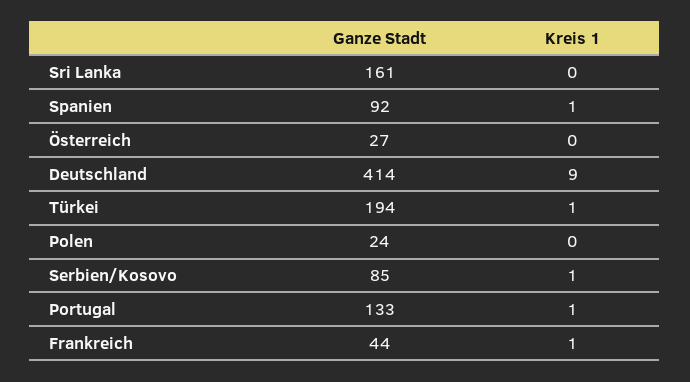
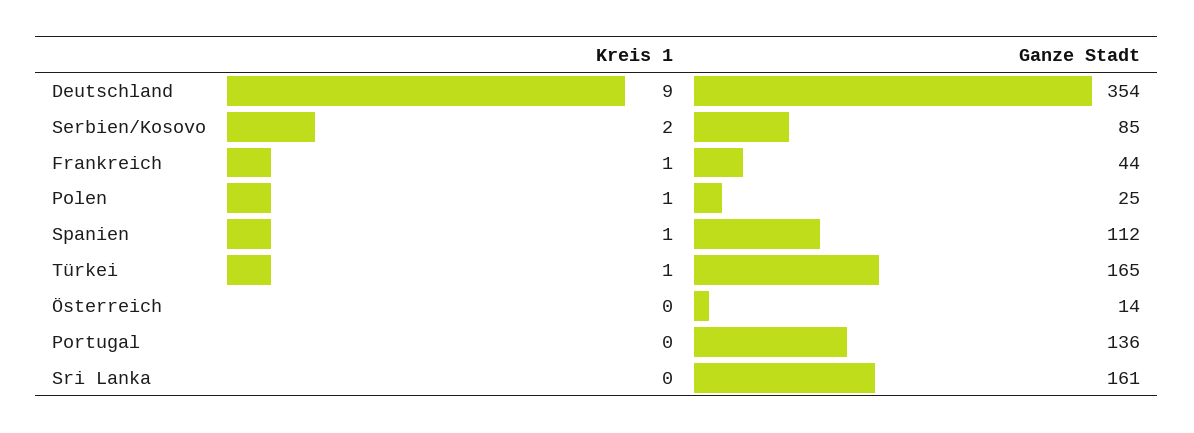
Ganze Stadt, Spanien: 92 -> 112
Ganze Stadt, Österreich: 27 -> 14
Ganze Stadt, Deutschland: 414 -> 354
Ganze Stadt, Türkei: 194 -> 165
Ganze Stadt, Polen: 24 -> 25
Kreis 1, Polen: 0 -> 1
Kreis 1, Serbien/Kosovo: 1 -> 2
Ganze Stadt, Portugal: 133 -> 136
Kreis 1, Portugal: 1 -> 0

